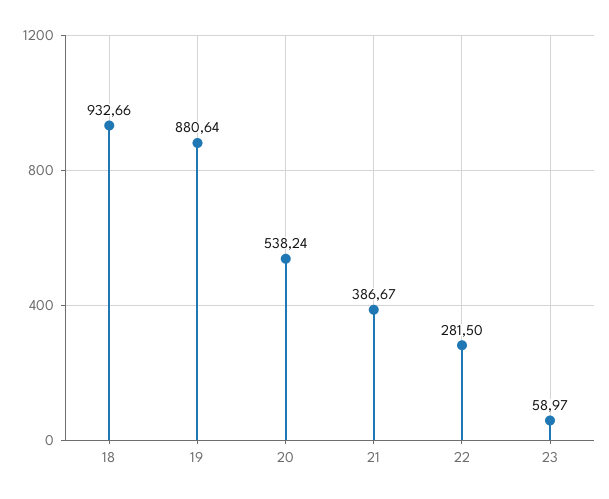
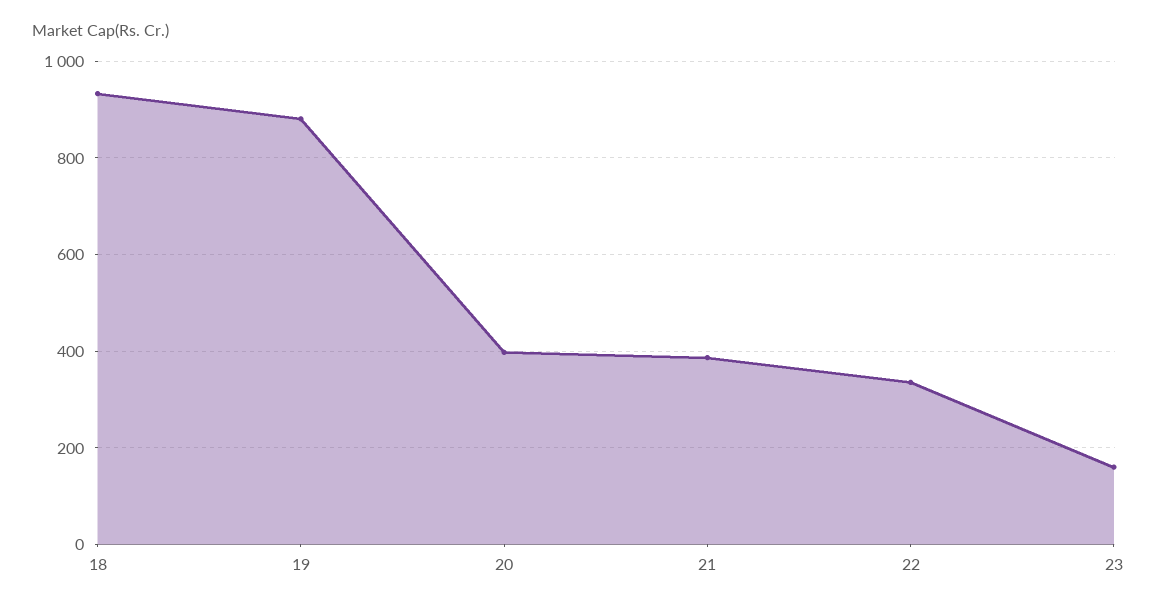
20: 538.24 -> 400
22: 281.5 -> 340
23: 58.97 -> 160

